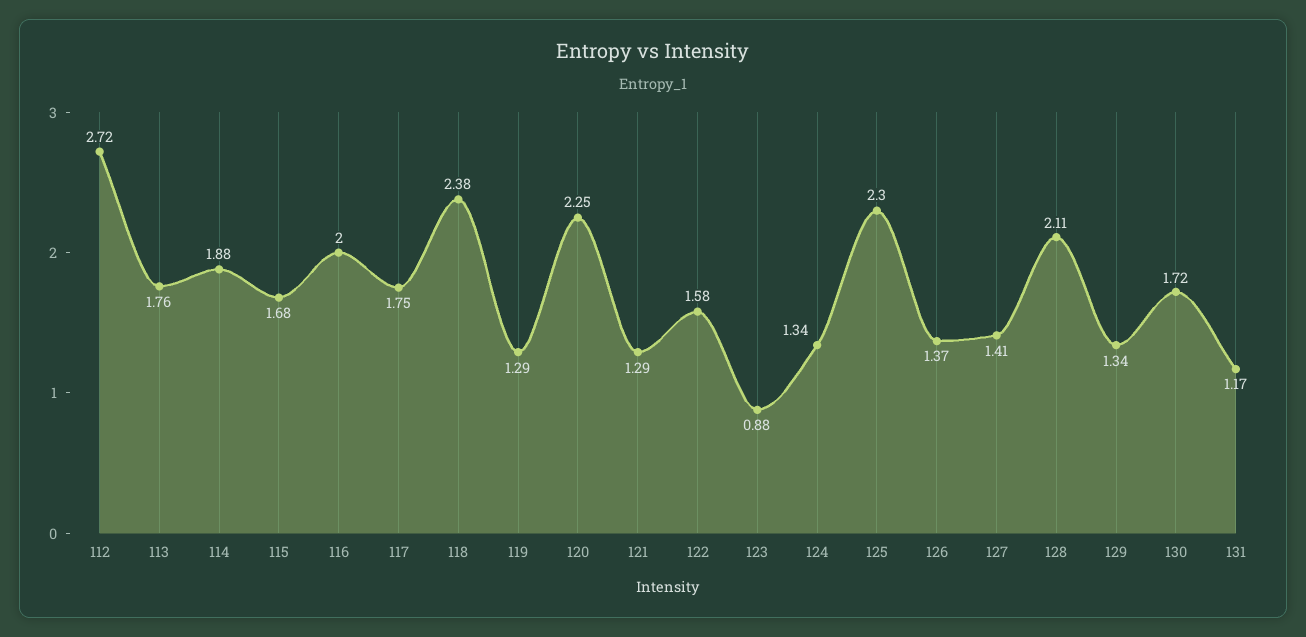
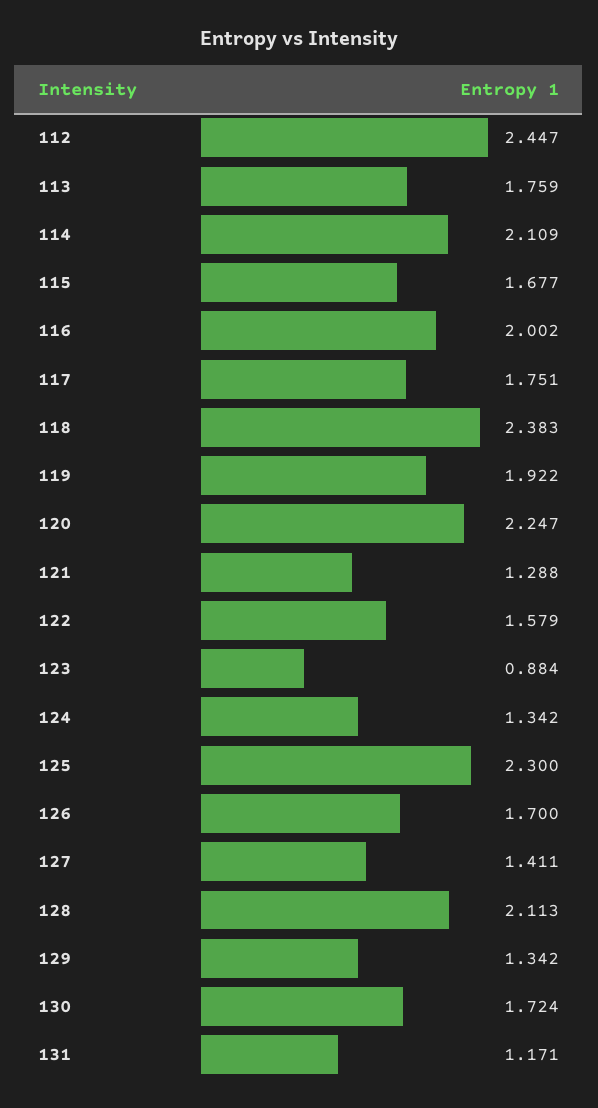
112: 2.72 -> 2.447
114: 1.88 -> 2.109
119: 1.29 -> 1.922
126: 1.37 -> 1.7

